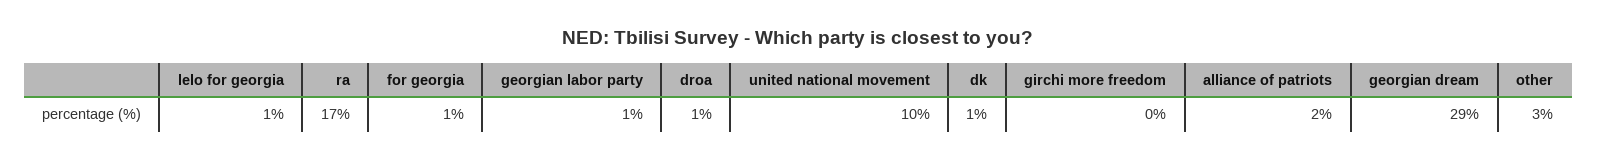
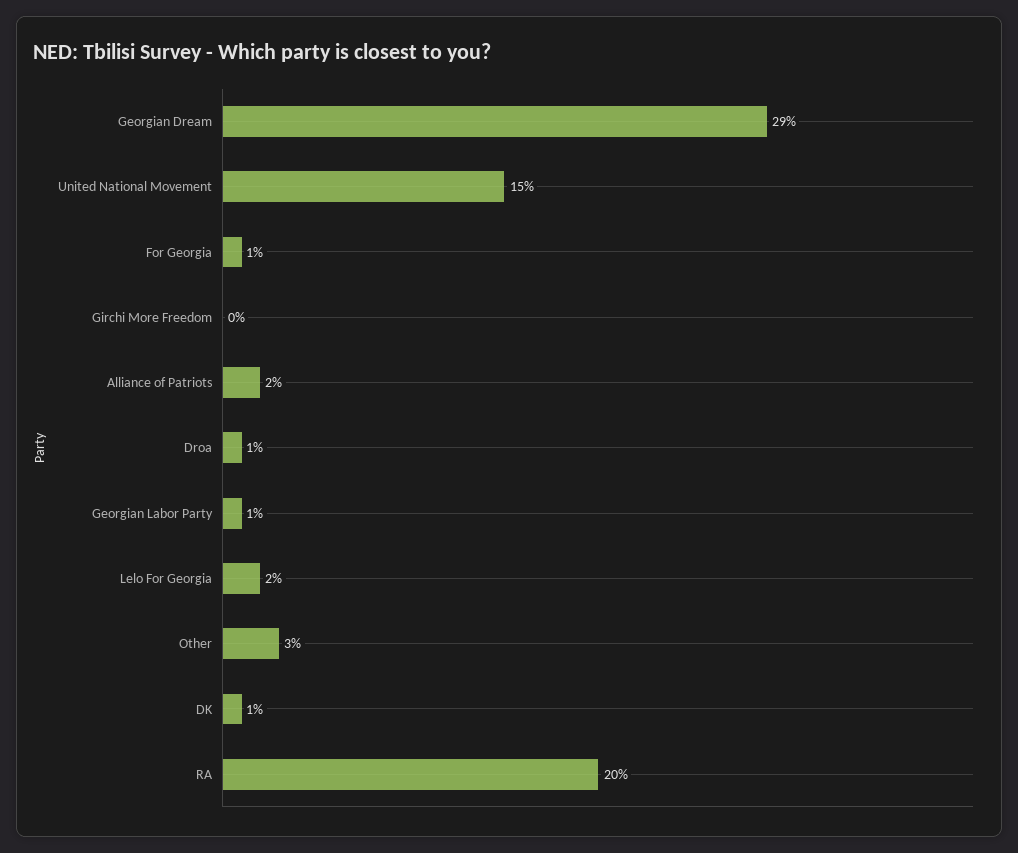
lelo for georgia: 1 -> 2
ra: 17 -> 20
united national movement: 10 -> 15

